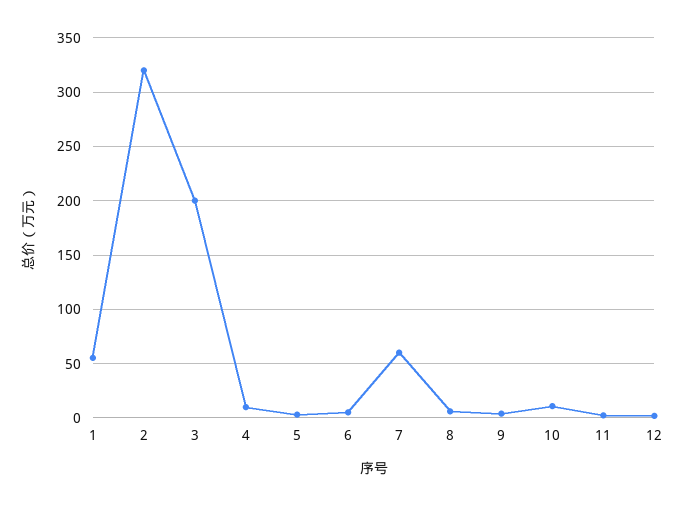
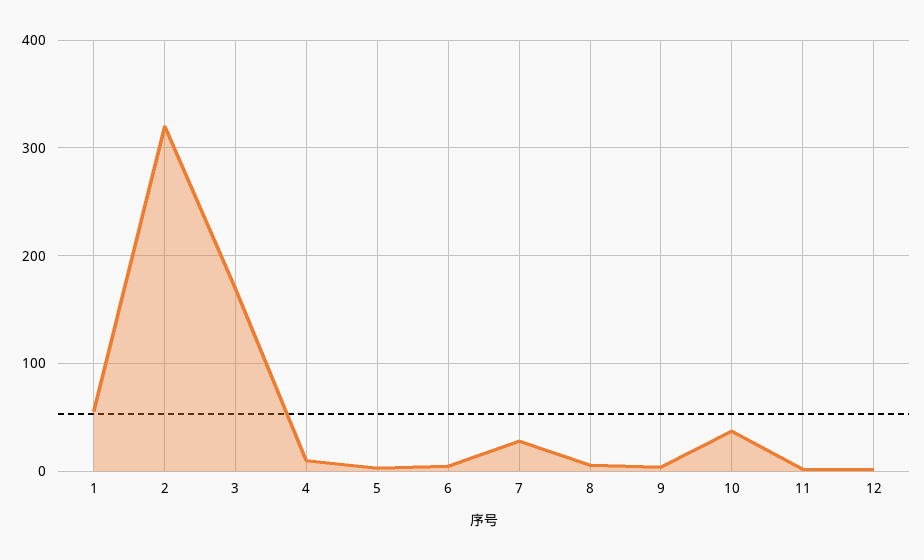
3: 200 -> 170
7: 60 -> 30
10: 10 -> 40

